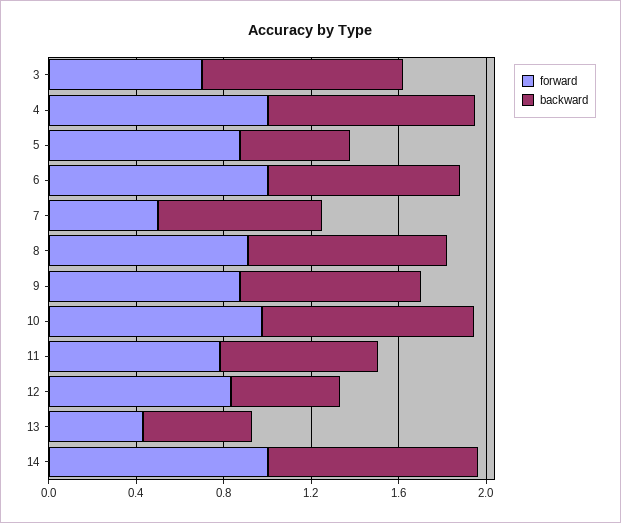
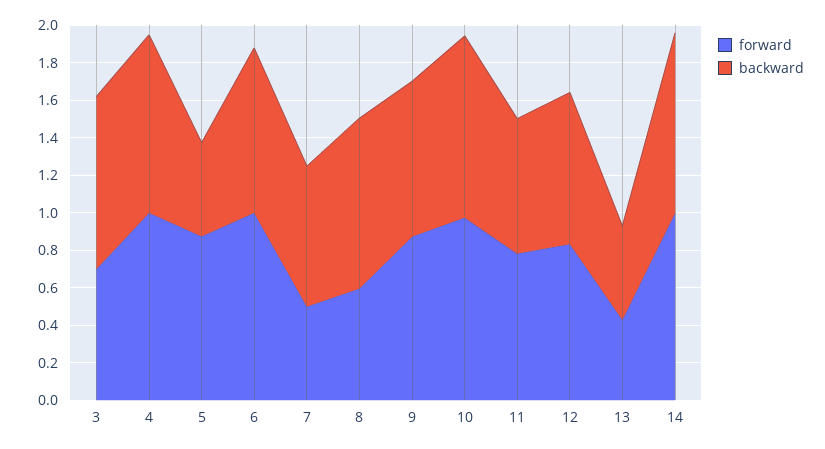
forward, 8: 0.9 -> 0.6
backward, 12: 0.5 -> 0.8

